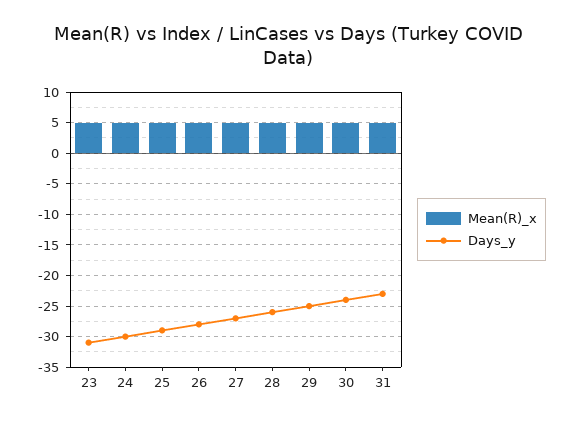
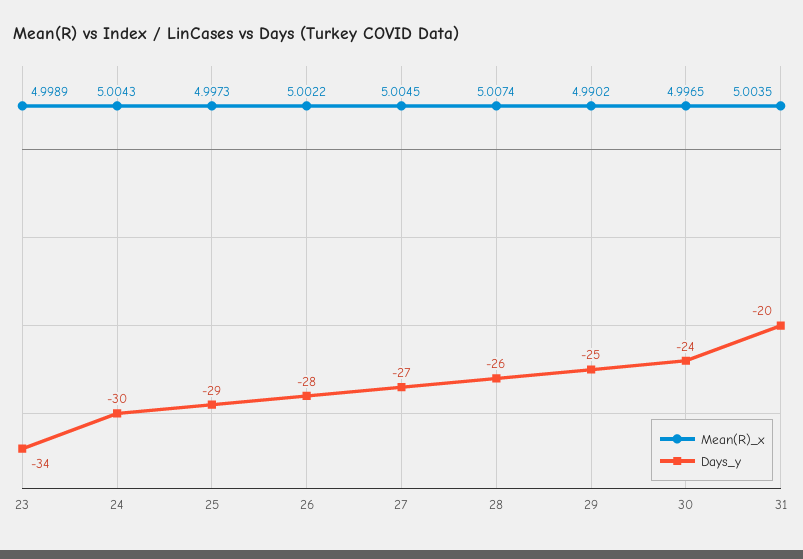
Days_y, 23: -31 -> -34
Days_y, 31: -23 -> -20

